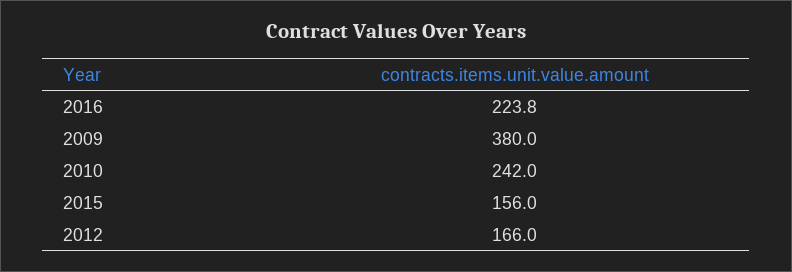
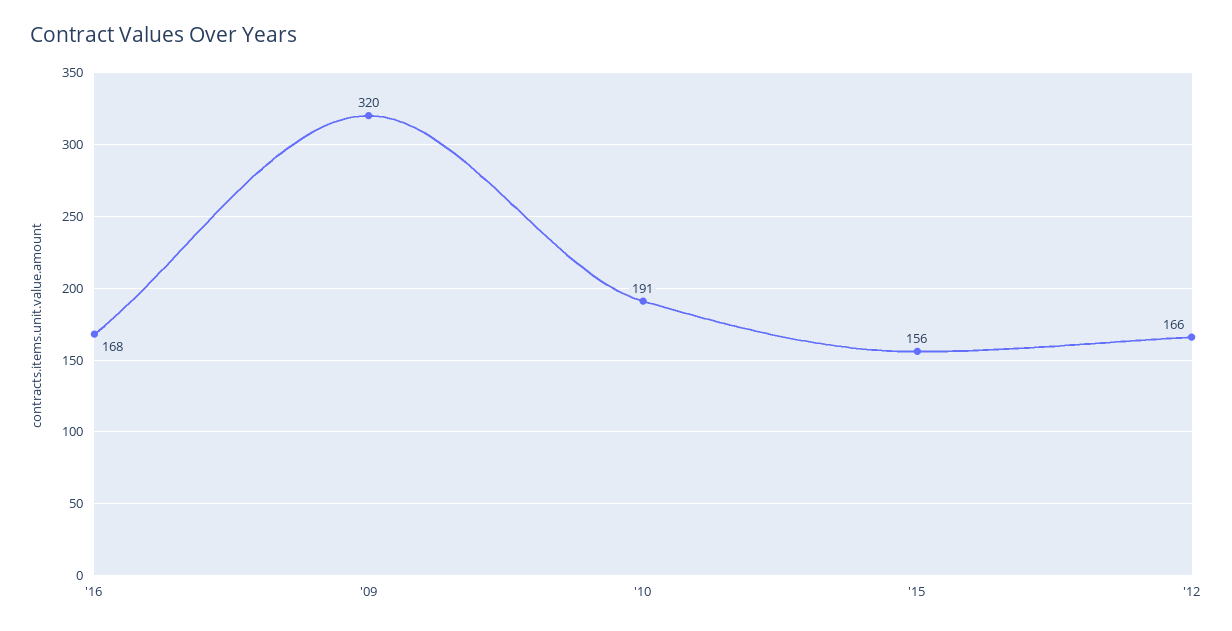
2016: 223.8 -> 168
2009: 380 -> 320
2010: 242 -> 191

